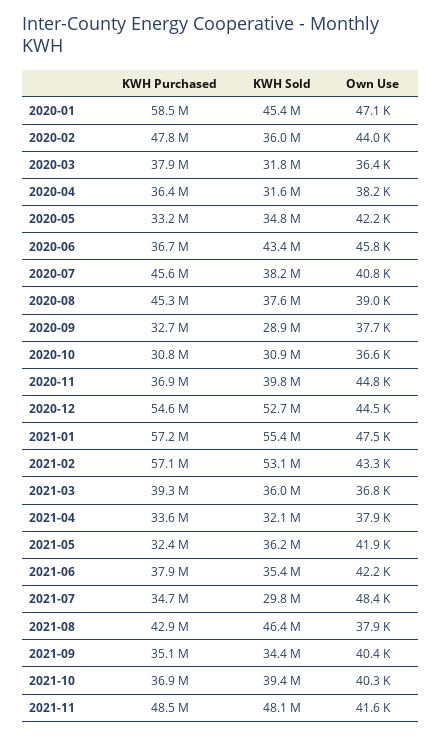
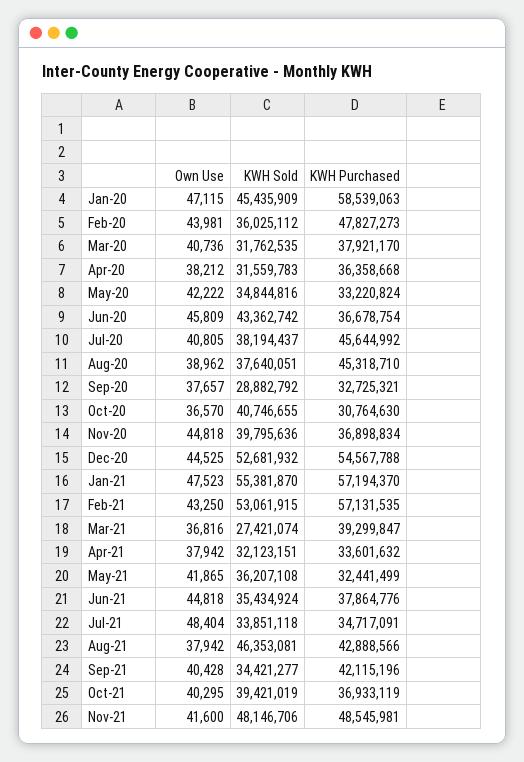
Own Use, 2020-03: 36400 -> 40736
KWH Sold, 2020-10: 30900000 -> 40746655
KWH Sold, 2021-03: 36000000 -> 27421074
Own Use, 2021-06: 42200 -> 44818
KWH Sold, 2021-07: 29800000 -> 33851118
KWH Purchased, 2021-09: 35100000 -> 42115196

